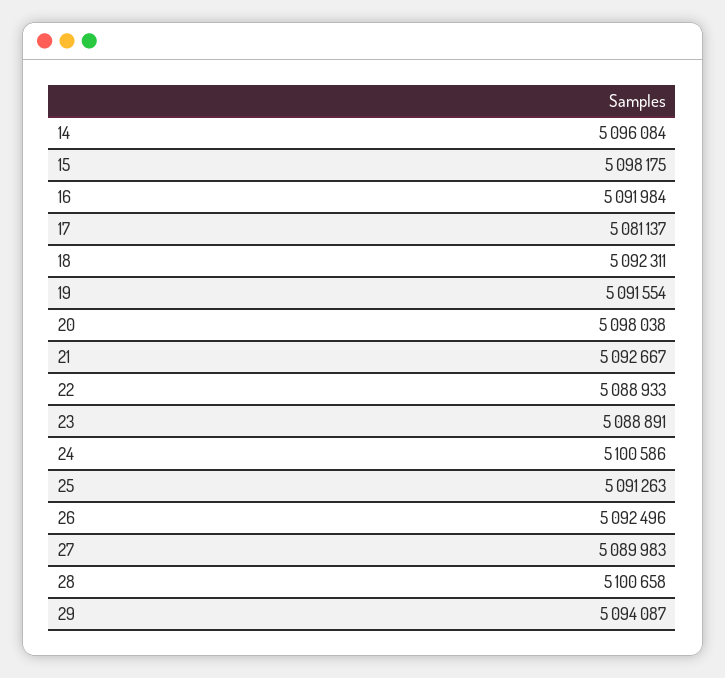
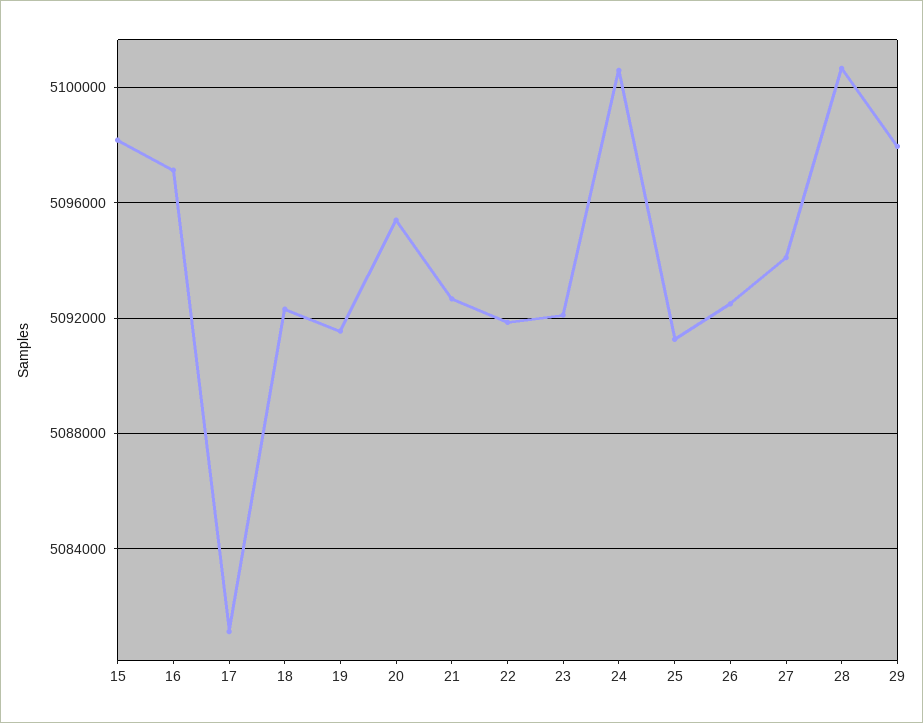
14: 5096084 -> none
16: 5091984 -> 5097000
20: 5098038 -> 5095500
22: 5088933 -> 5092000
23: 5088891 -> 5092000
27: 5089983 -> 5094000
29: 5094087 -> 5098000

